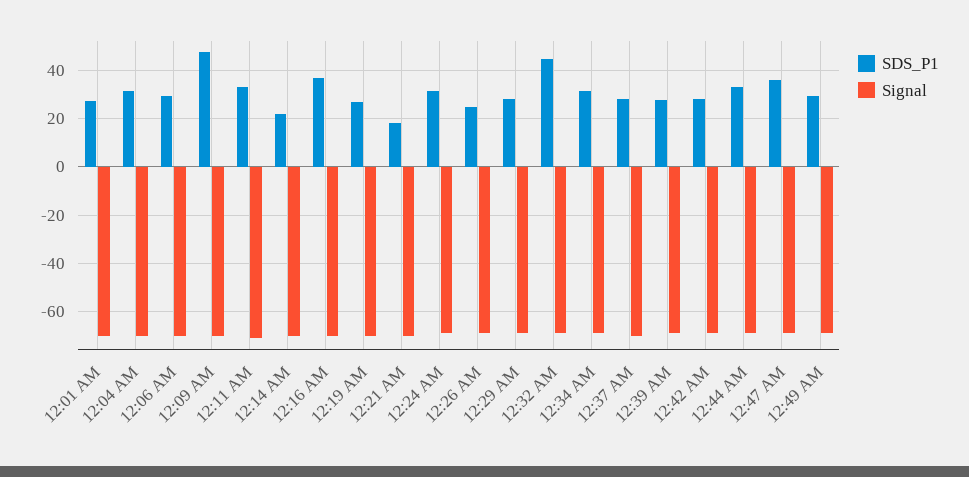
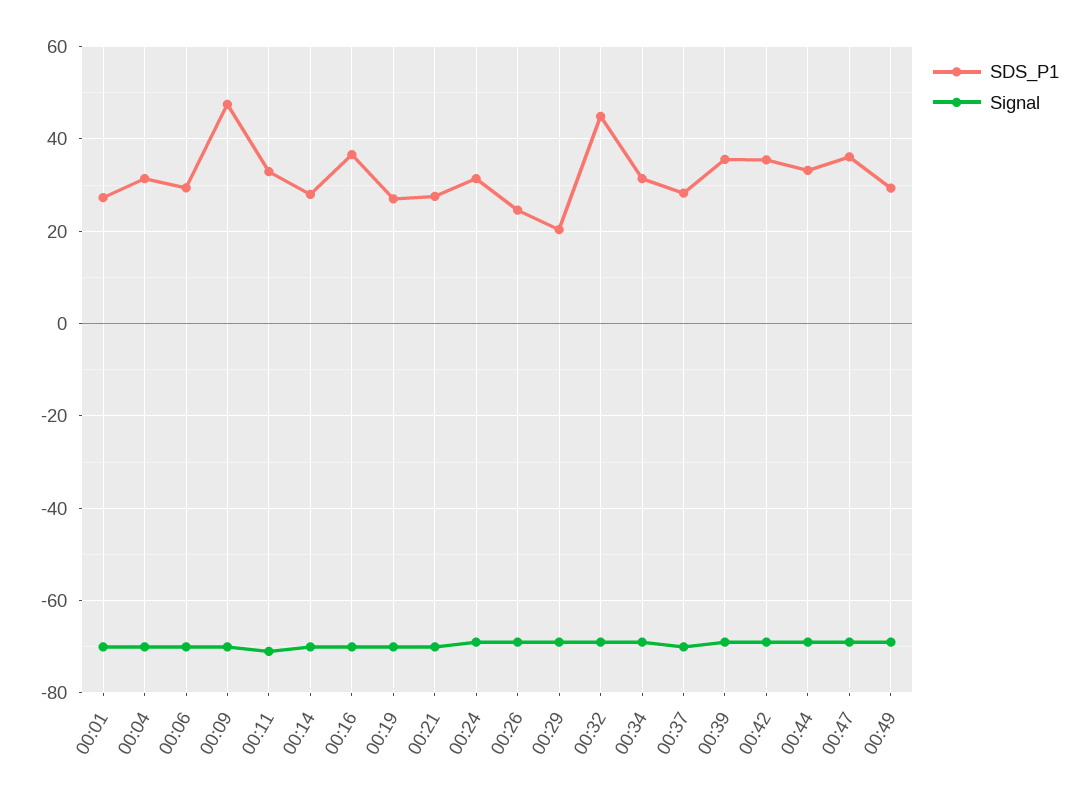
SDS_P1, 12:14 AM: 22.5 -> 28
SDS_P1, 12:21 AM: 17.5 -> 28
SDS_P1, 12:29 AM: 27.5 -> 20
SDS_P1, 12:39 AM: 27.5 -> 36
SDS_P1, 12:42 AM: 27.5 -> 36

